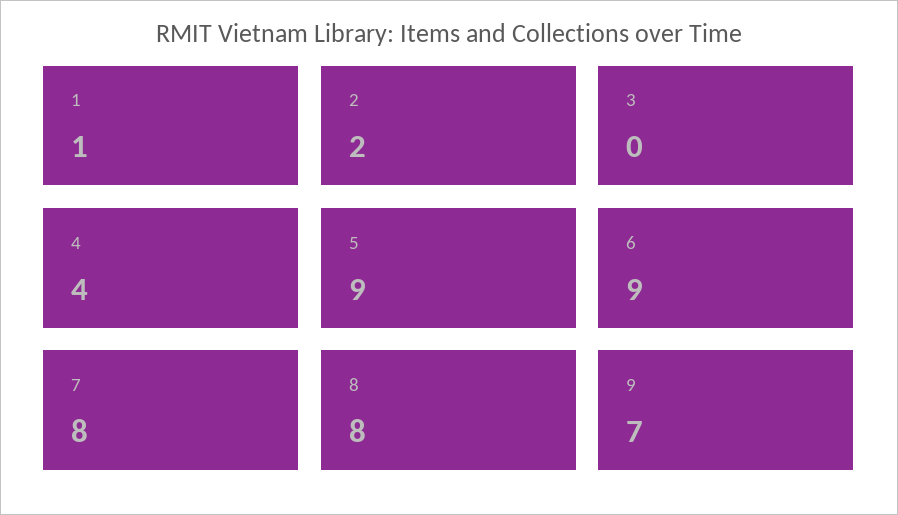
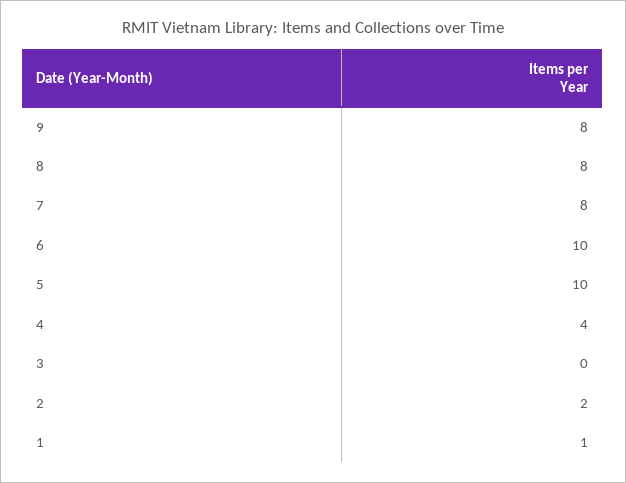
5: 9 -> 10
6: 9 -> 10
9: 7 -> 8

